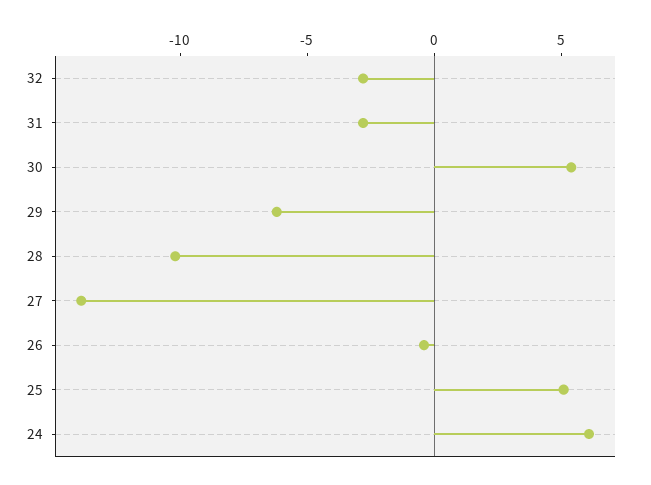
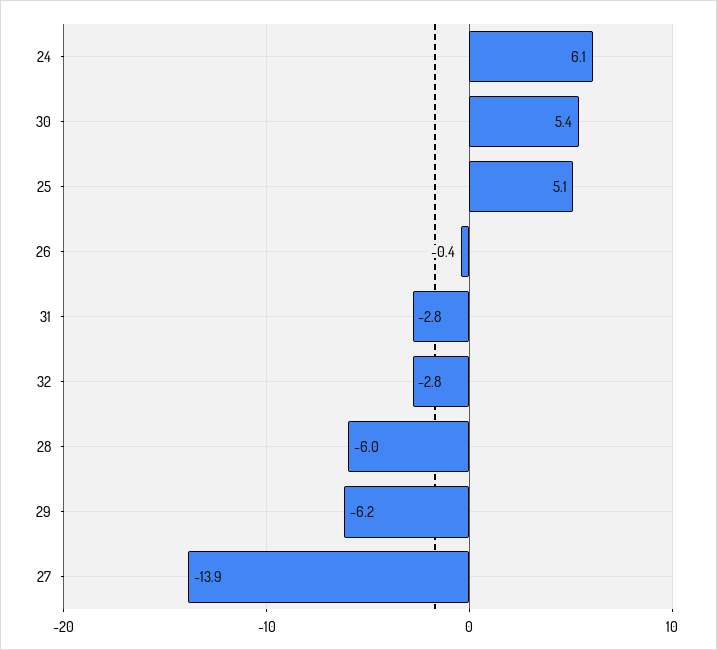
28: -10 -> -6

